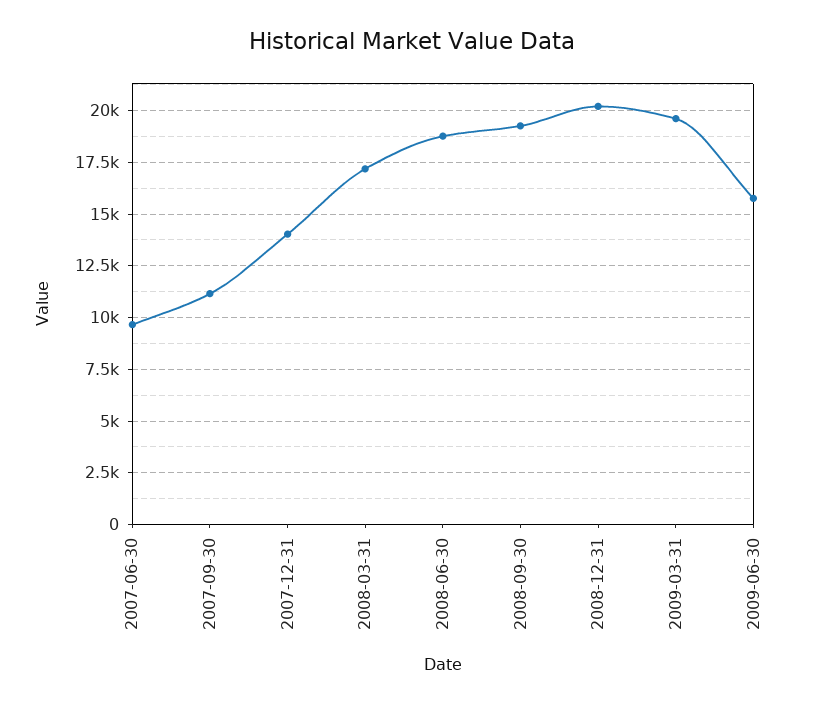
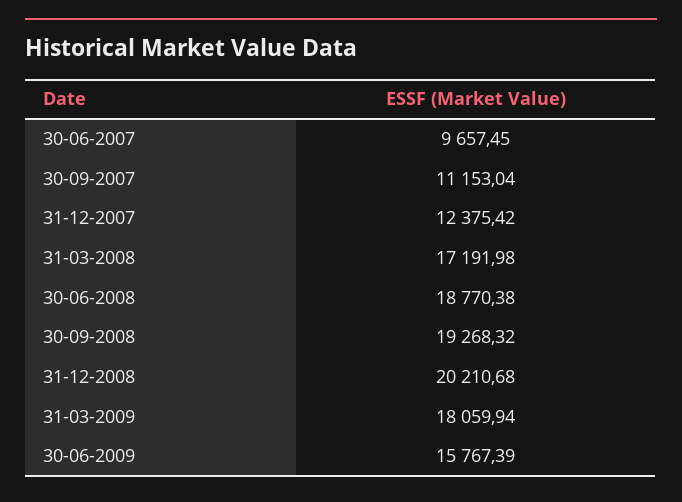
2007-12-31: 14000 -> 12375.42
2009-03-31: 19500 -> 18059.94

